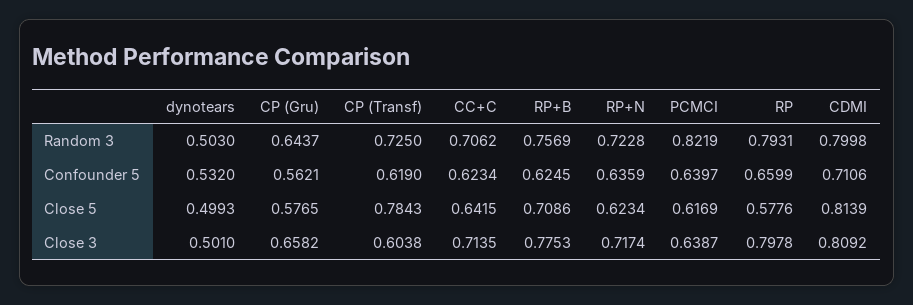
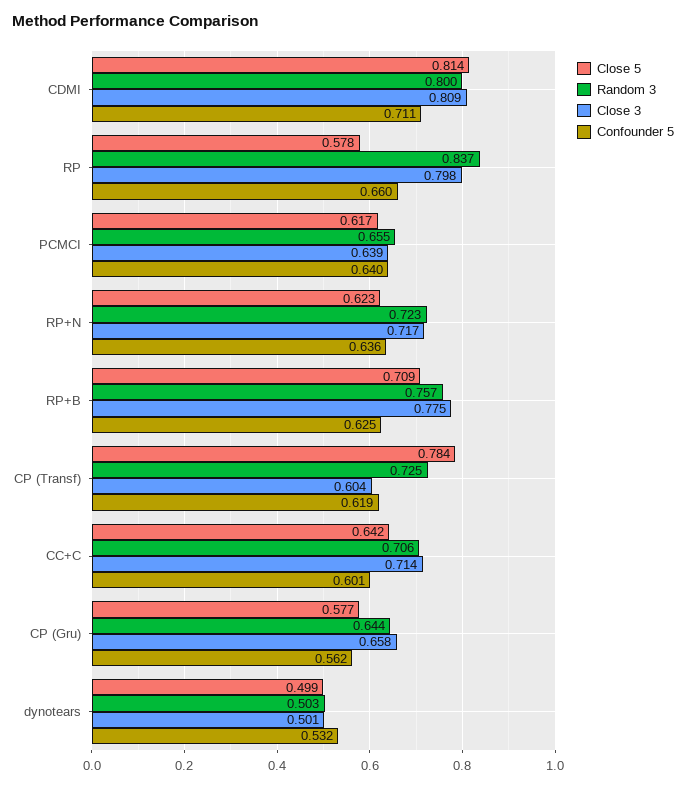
Random 3, PCMCI: 0.8219 -> 0.655
Random 3, RP: 0.7931 -> 0.837
Confounder 5, CC+C: 0.6234 -> 0.601

